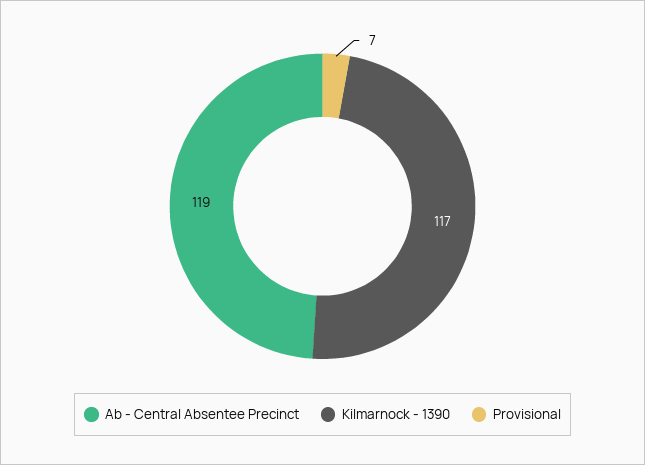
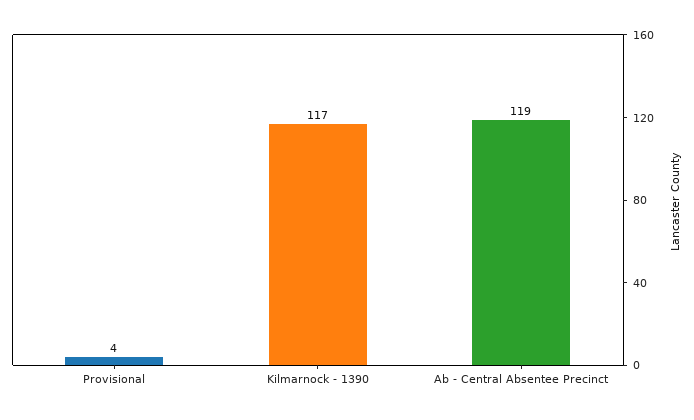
Provisional: 7 -> 4

